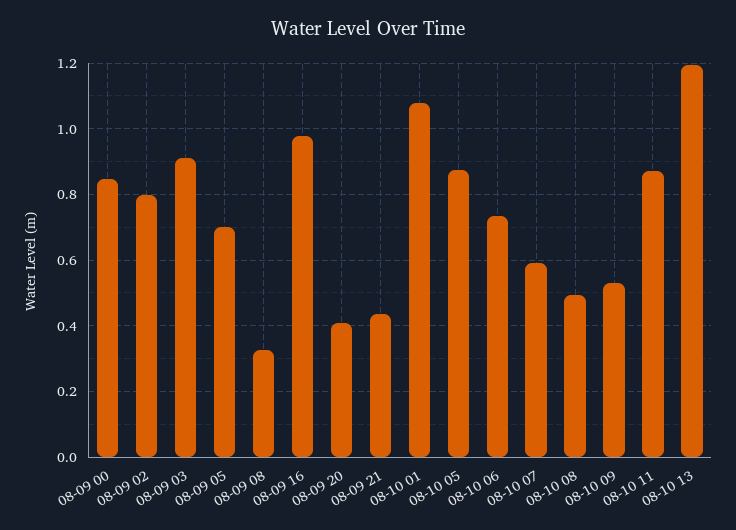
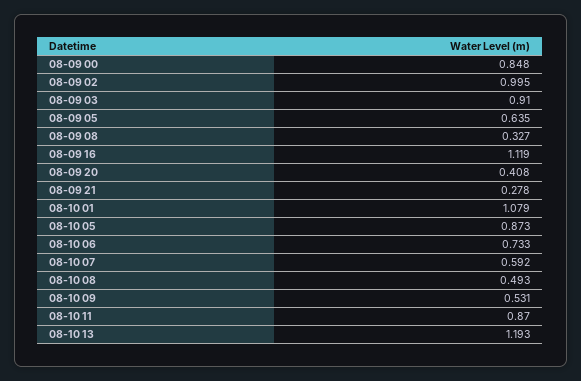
08-09 02: 0.8 -> 0.995
08-09 05: 0.7 -> 0.635
08-09 16: 0.98 -> 1.119
08-09 21: 0.44 -> 0.278

